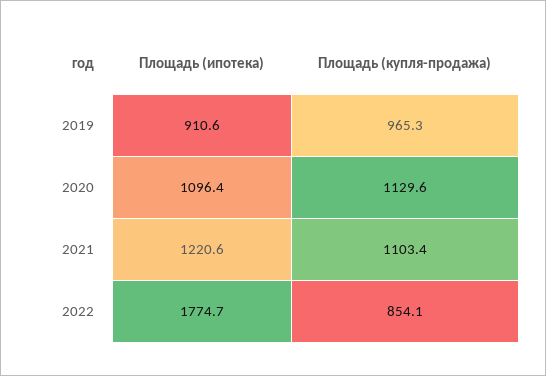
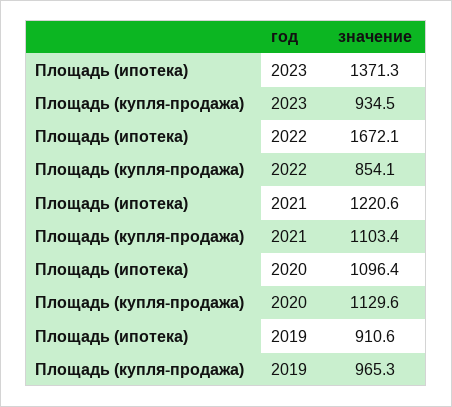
Площадь (ипотека), 2022: 1774.7 -> 1672.1
Площадь (ипотека), 2023: none -> 1371.3
Площадь (купля-продажа), 2023: none -> 934.5

